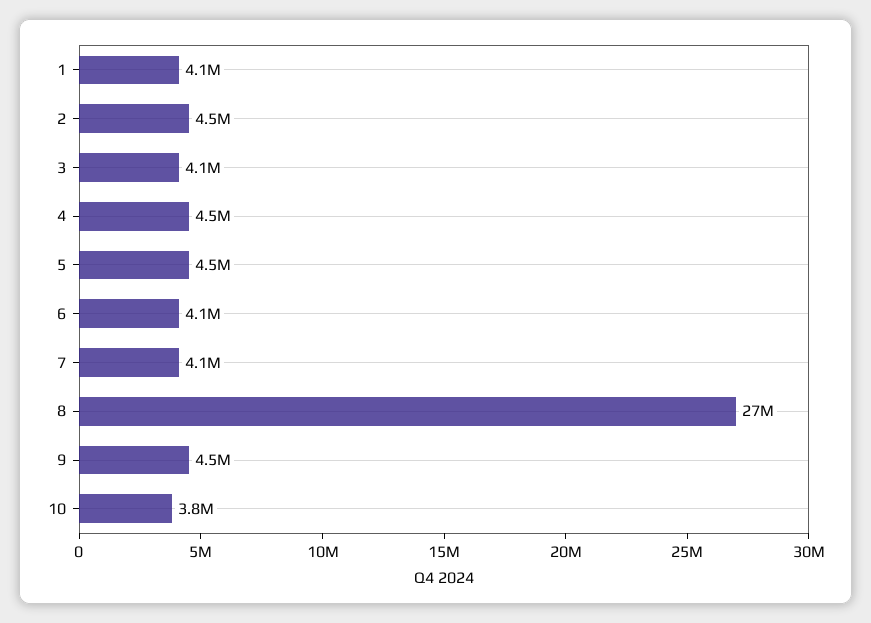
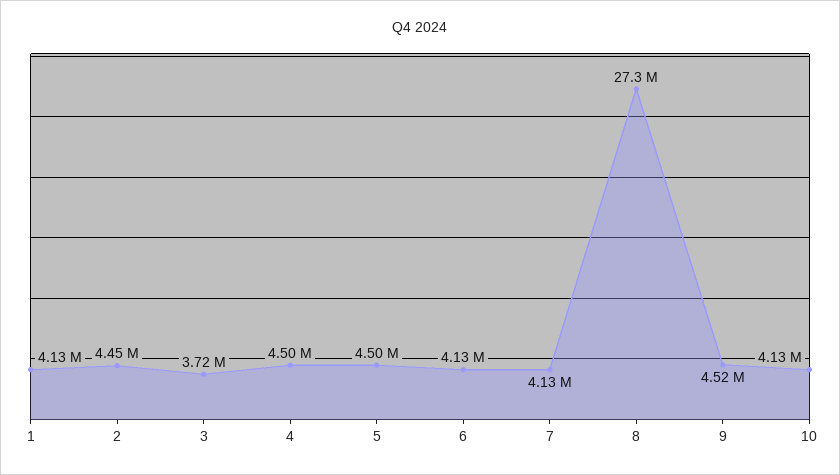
3: 4100000 -> 3720000
10: 3800000 -> 4130000

